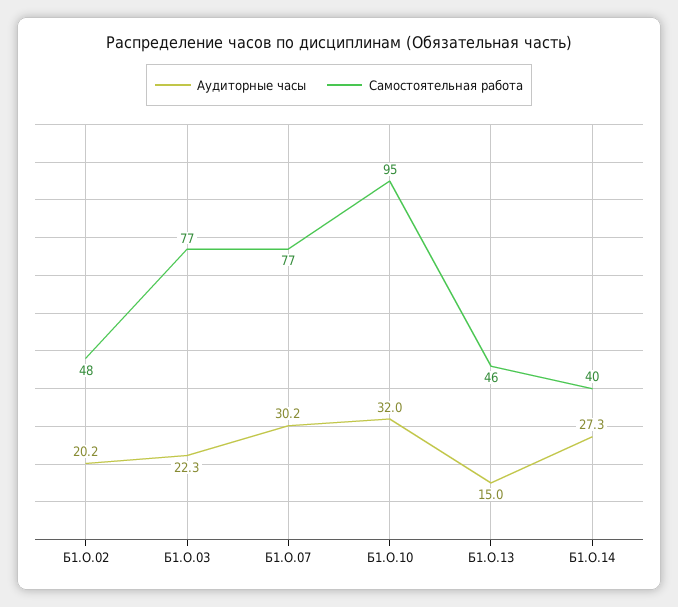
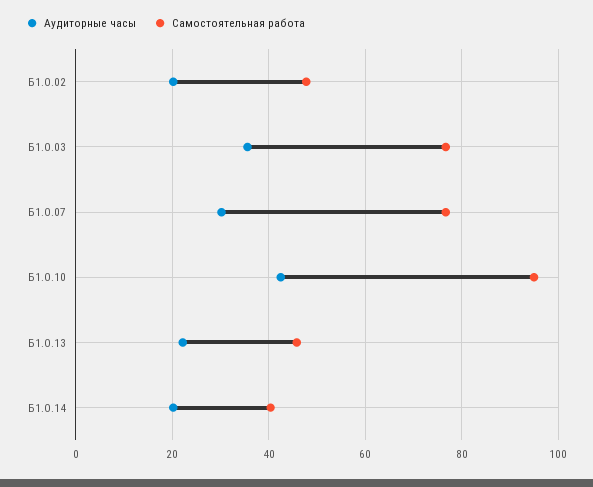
Аудиторные часы, Б1.О.03: 22.3 -> 36
Аудиторные часы, Б1.О.10: 32 -> 42
Аудиторные часы, Б1.О.13: 15 -> 22
Аудиторные часы, Б1.О.14: 27.3 -> 20

